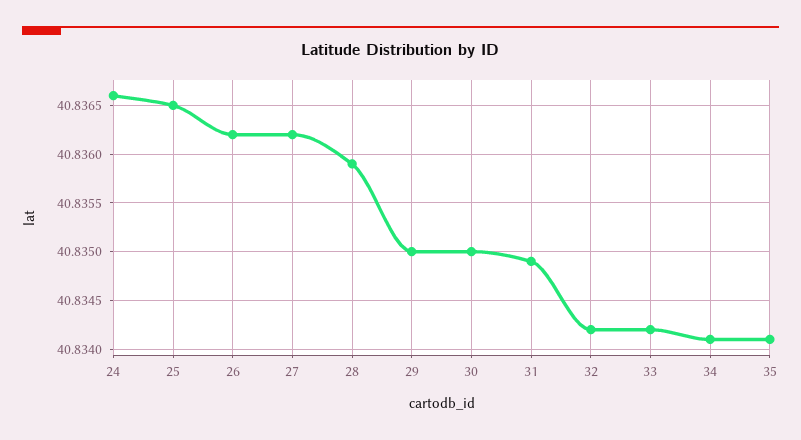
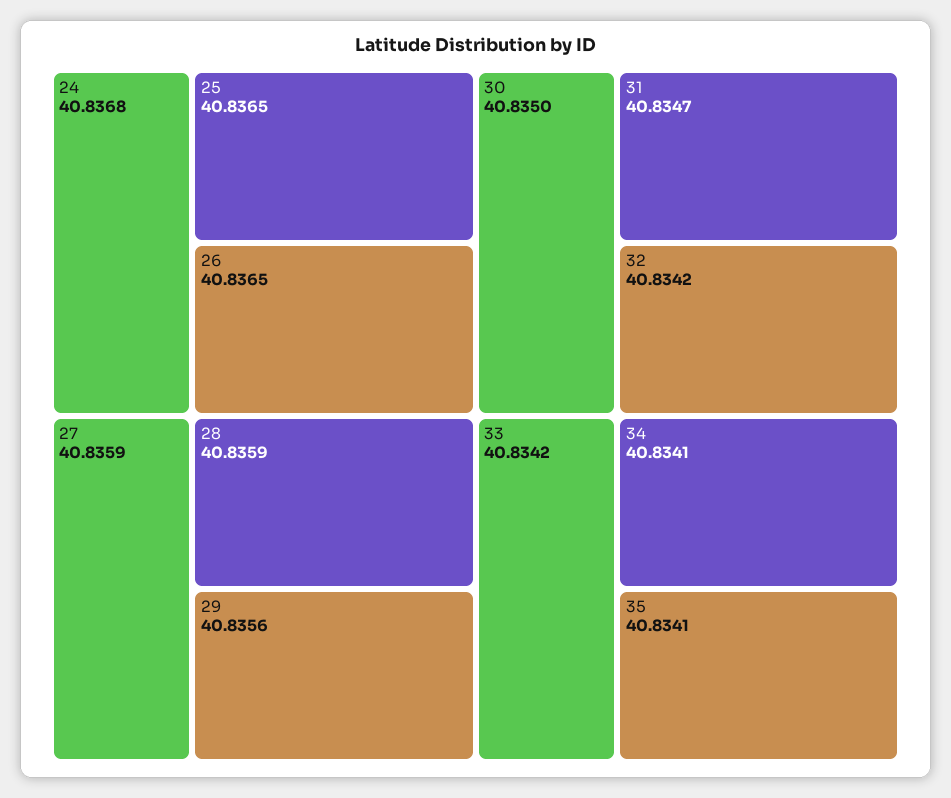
24: 40.8366 -> 40.8368
26: 40.8362 -> 40.8365
27: 40.8362 -> 40.8359
29: 40.835 -> 40.8356
31: 40.8349 -> 40.8347

